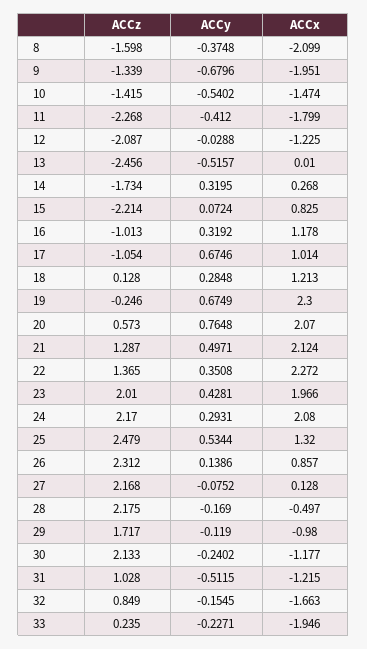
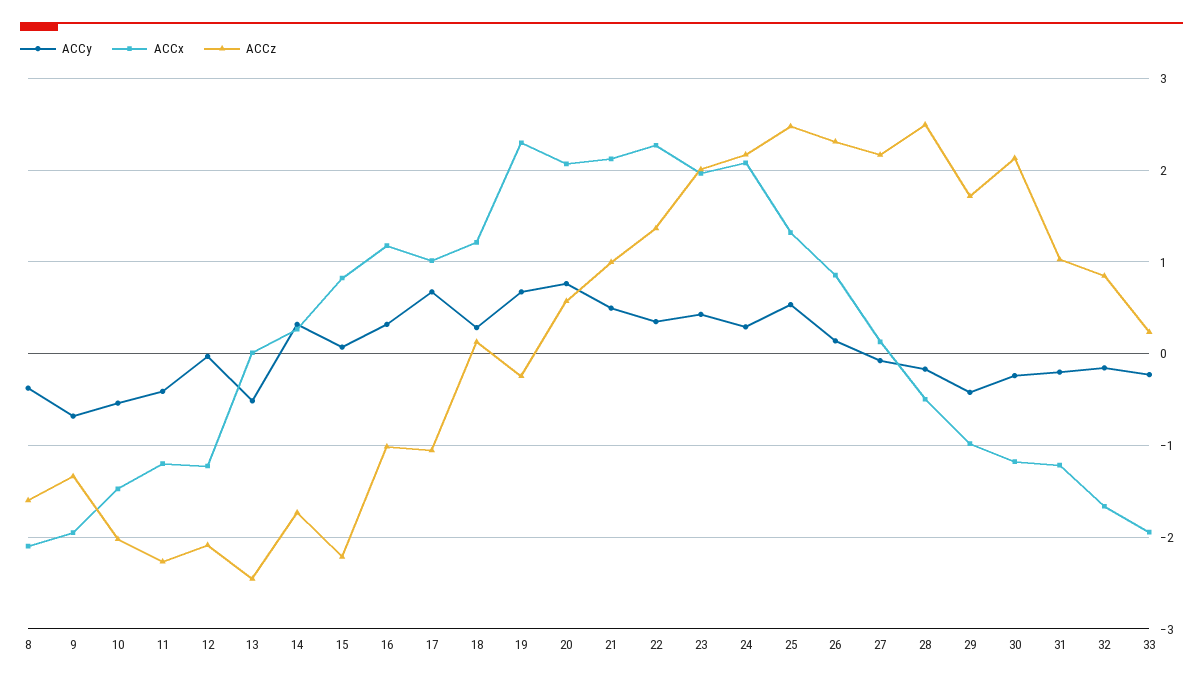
ACCz, 10: -1.415 -> -2
ACCx, 11: -1.799 -> -1.2
ACCz, 21: 1.287 -> 1
ACCz, 28: 2.175 -> 2.5
ACCy, 29: -0.119 -> -0.4
ACCy, 31: -0.5115 -> -0.2

